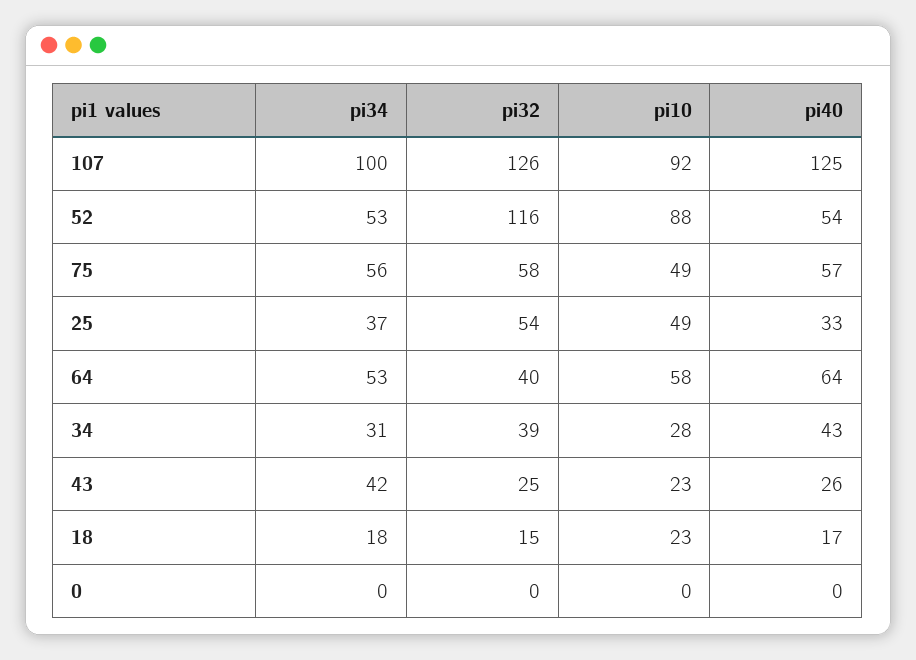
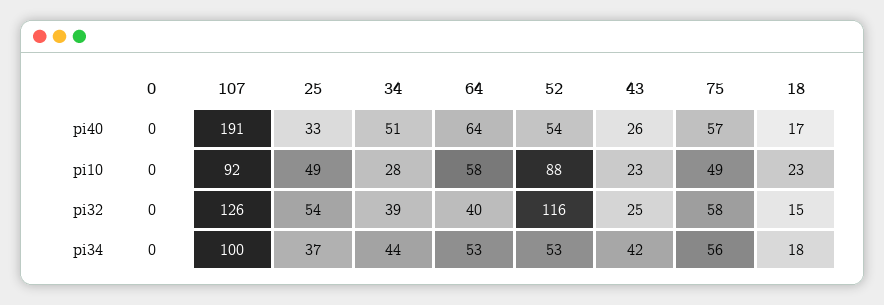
pi40, 107: 125 -> 191
pi34, 34: 31 -> 44
pi40, 34: 43 -> 51

